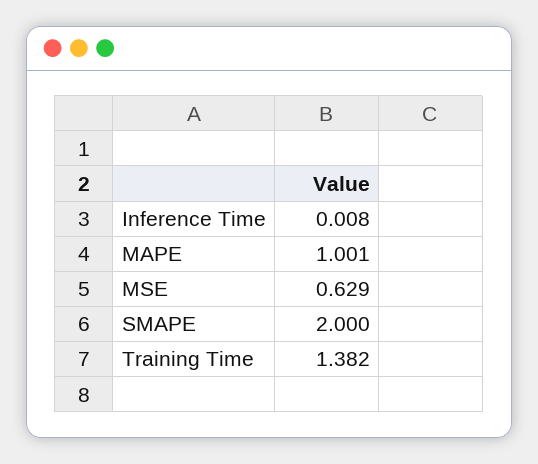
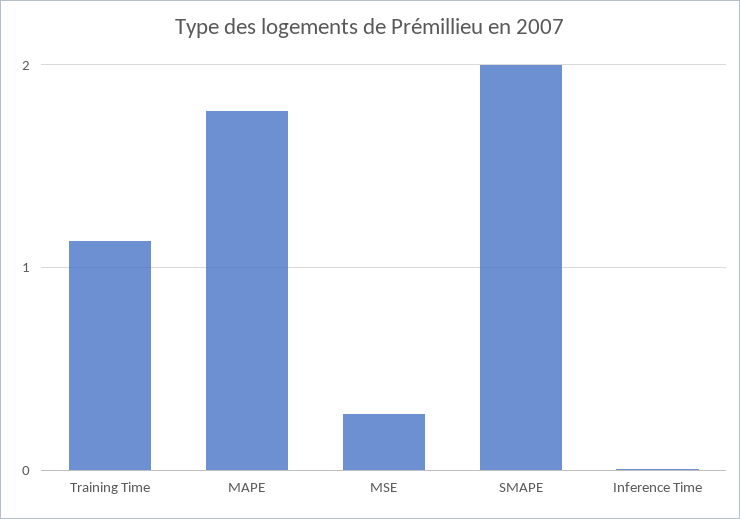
MAPE: 1.001 -> 1.8
MSE: 0.629 -> 0.3
Training Time: 1.382 -> 1.1

